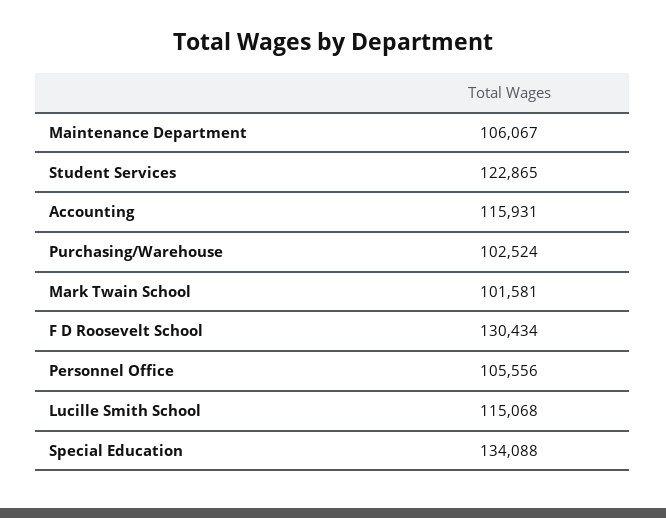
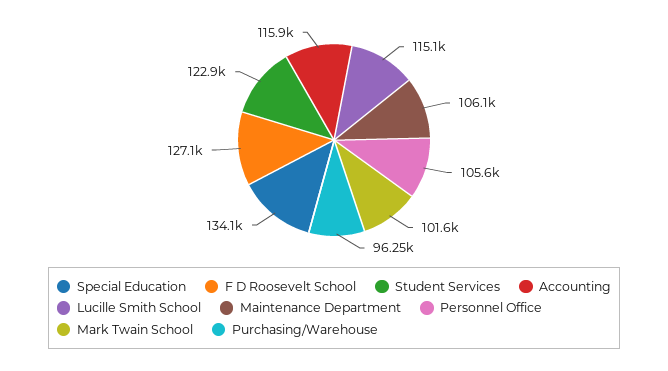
Purchasing/Warehouse: 102524 -> 96250
F D Roosevelt School: 130434 -> 127100

